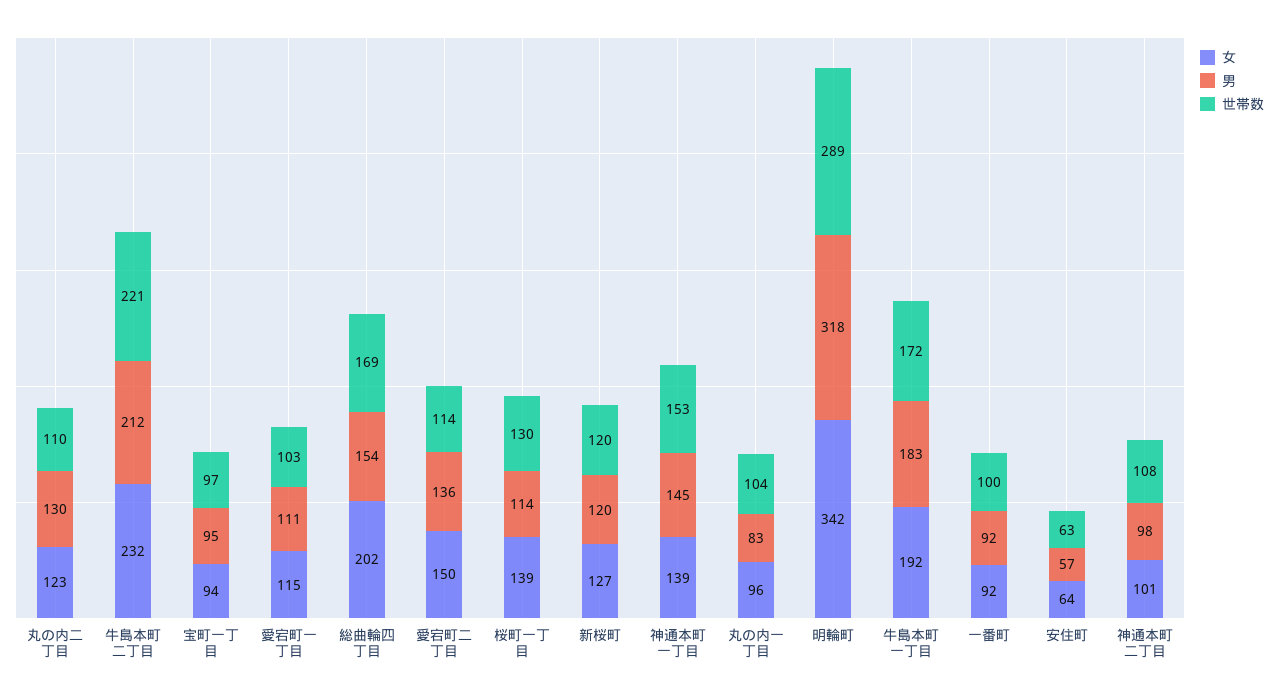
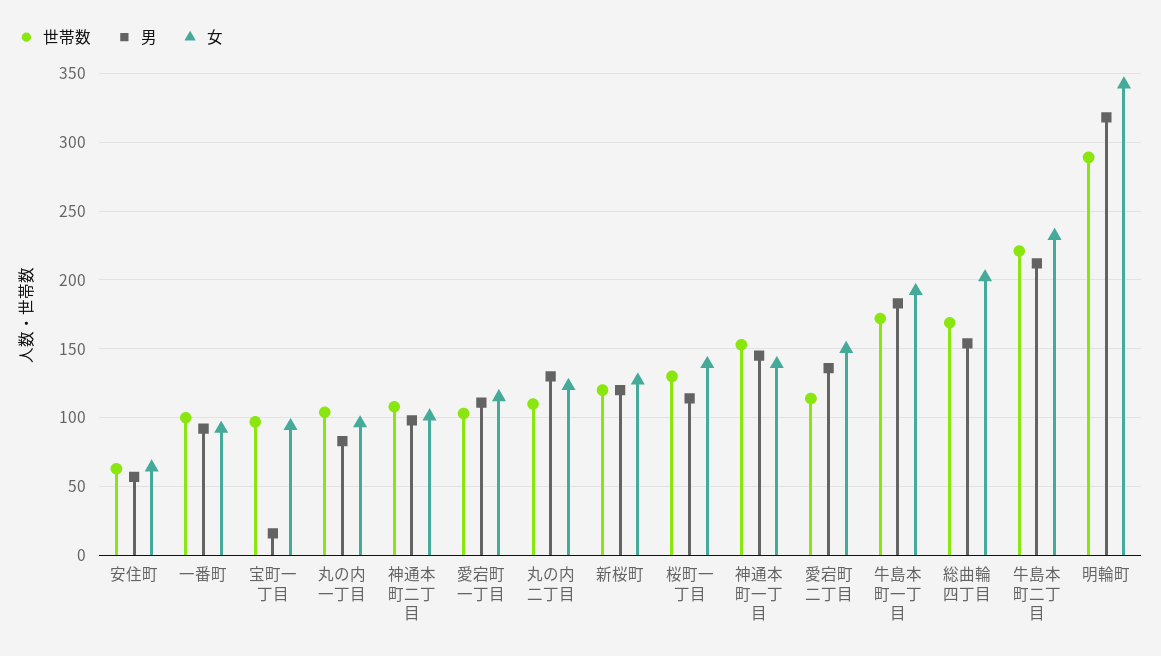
男, 宝町一丁目: 95 -> 15

